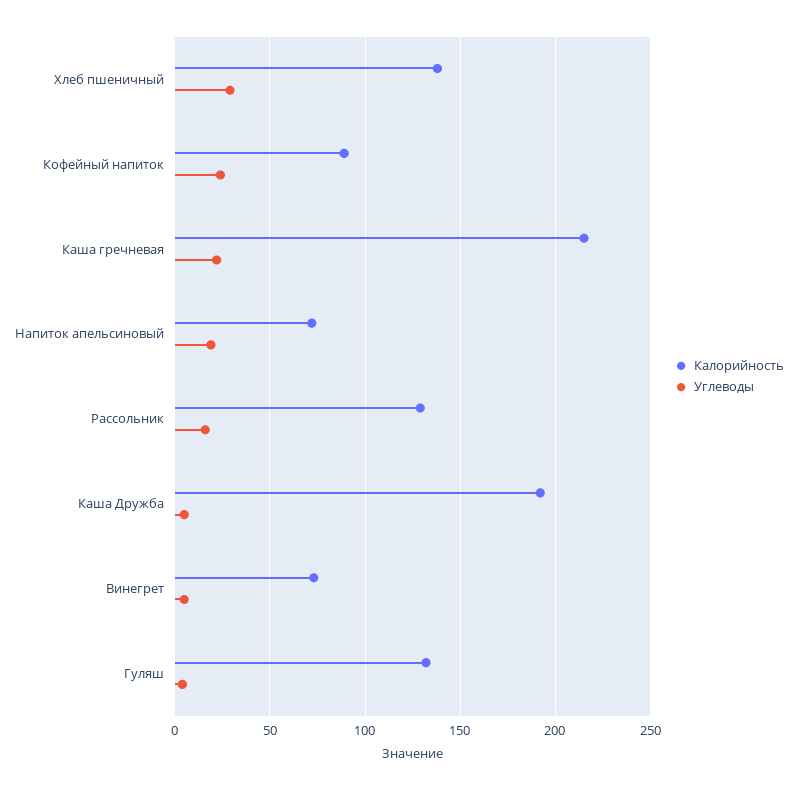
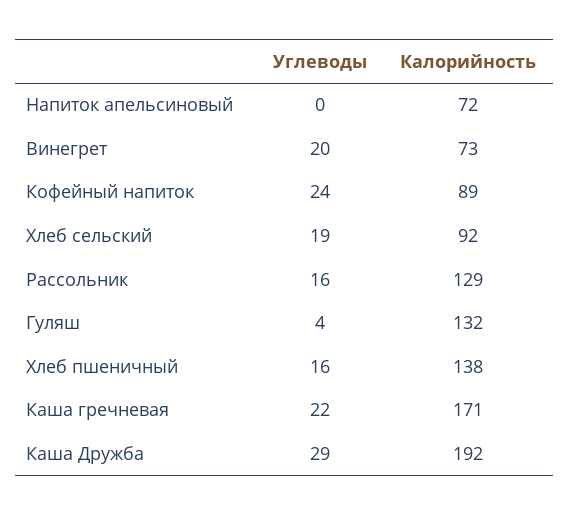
Углеводы, Хлеб пшеничный: 30 -> 16
Калорийность, Каша гречневая: 215 -> 171
Углеводы, Напиток апельсиновый: 20 -> 0
Углеводы, Каша Дружба: 5 -> 29
Углеводы, Винегрет: 5 -> 20
Углеводы, Хлеб сельский: none -> 19
Калорийность, Хлеб сельский: none -> 92

